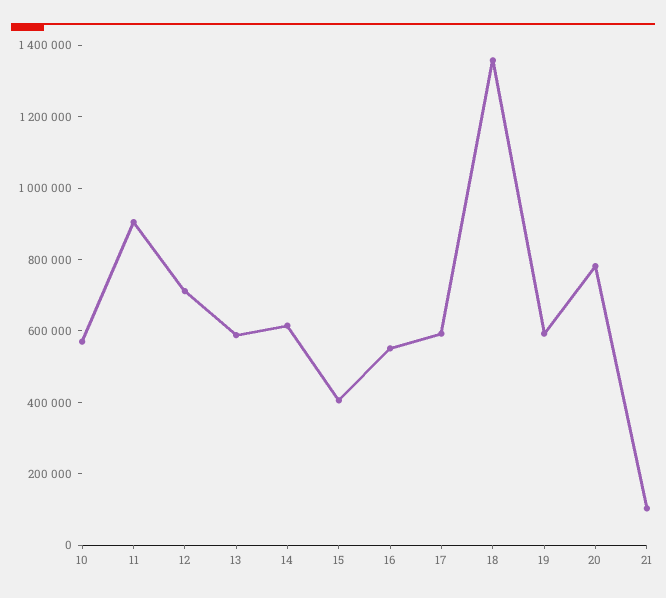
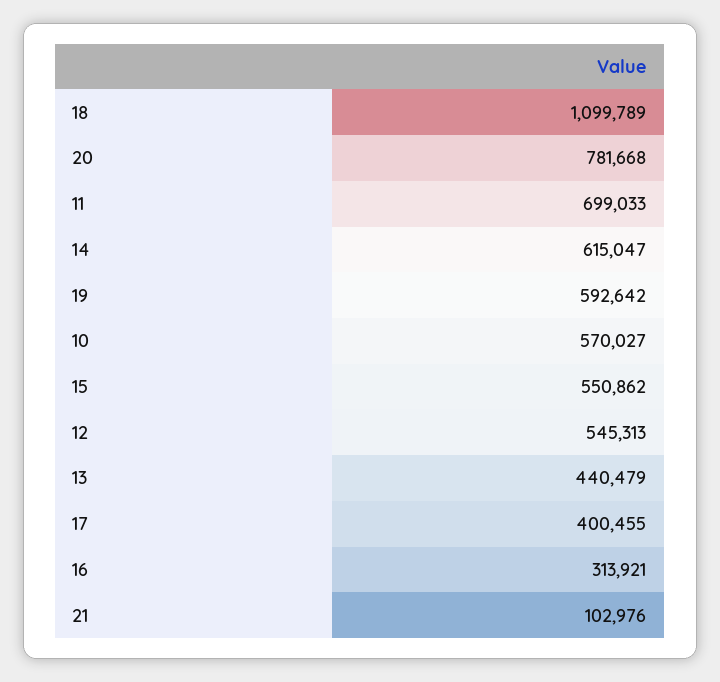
11: 900000 -> 699033
12: 700000 -> 545313
13: 600000 -> 440479
15: 400000 -> 550862
16: 550000 -> 313921
17: 600000 -> 400455
18: 1350000 -> 1099789

